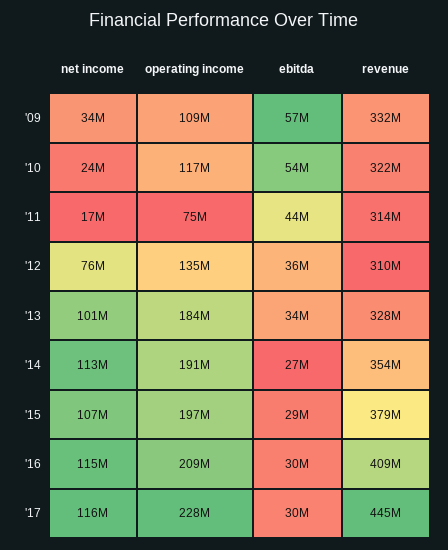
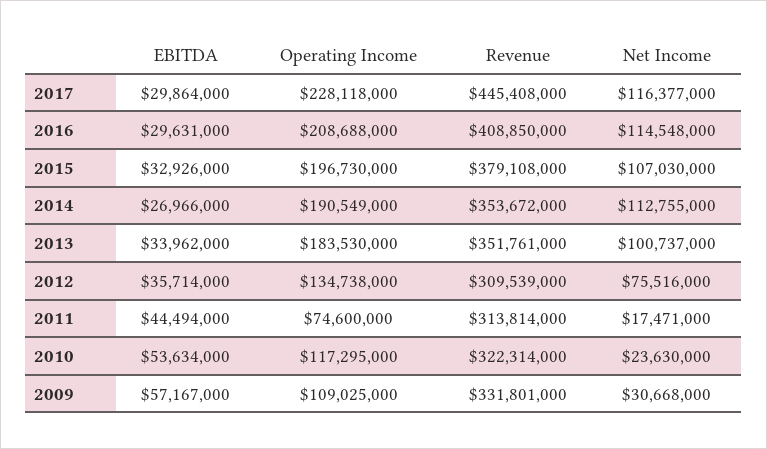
net income, '09: 34000000 -> 30668000
revenue, '13: 328000000 -> 351761000
ebitda, '15: 29000000 -> 32926000

